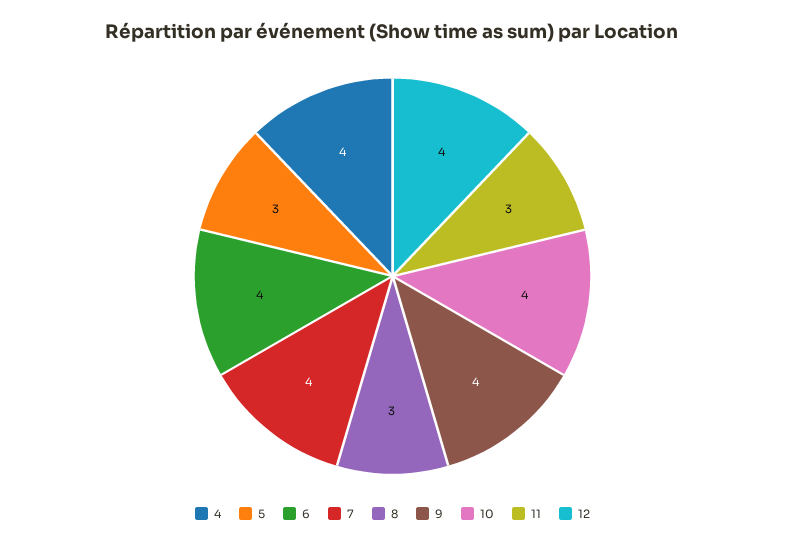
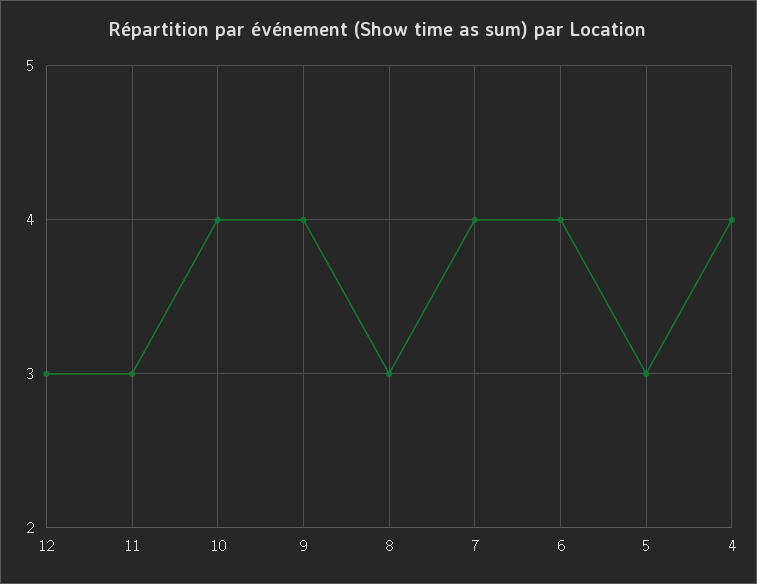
12: 4 -> 3

